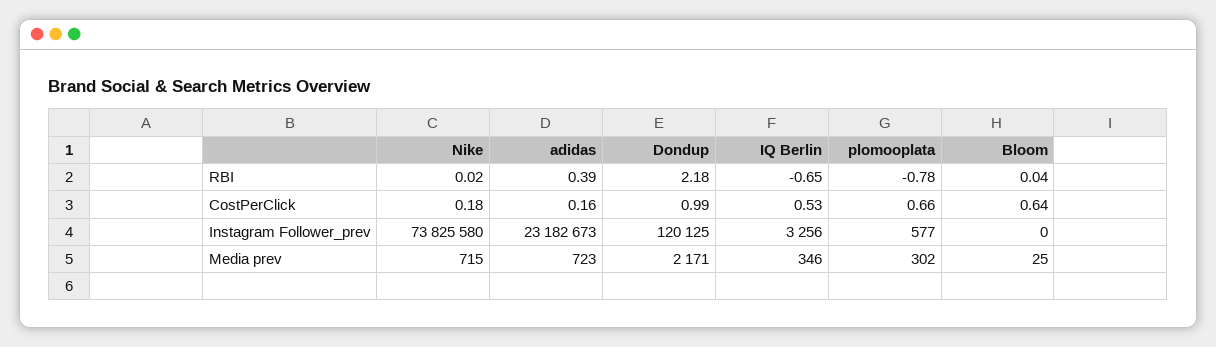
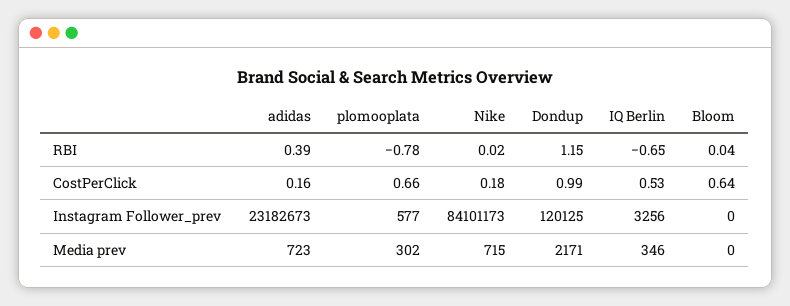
Dondup, RBI: 2.18 -> 1.15
Nike, Instagram Follower_prev: 73825580 -> 84101173
Bloom, Media prev: 25 -> 0

